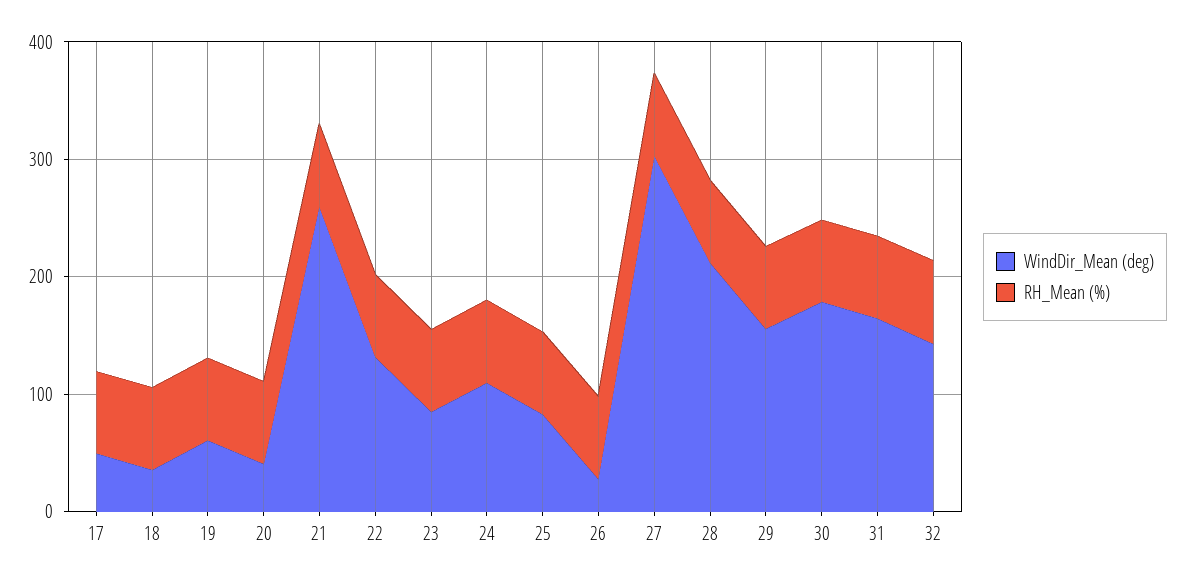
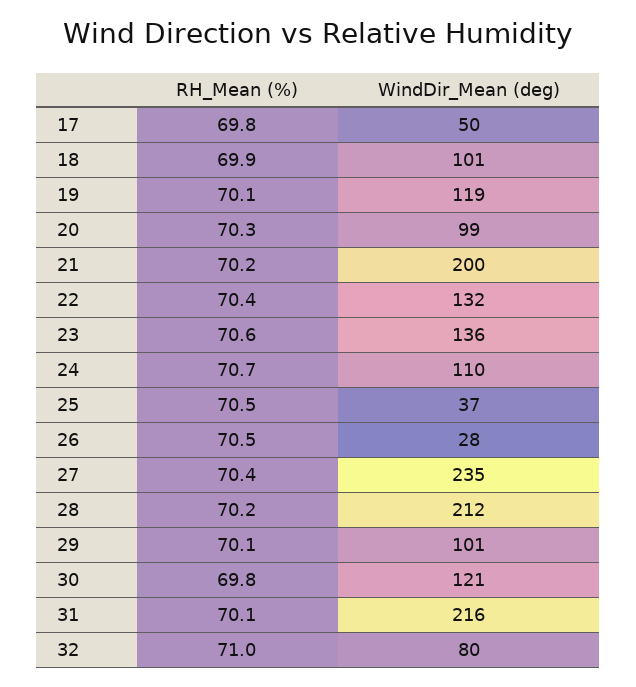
WindDir_Mean (deg), 18: 40 -> 101
WindDir_Mean (deg), 19: 60 -> 119
WindDir_Mean (deg), 20: 40 -> 99
WindDir_Mean (deg), 21: 260 -> 200
WindDir_Mean (deg), 23: 80 -> 136
WindDir_Mean (deg), 25: 80 -> 37
WindDir_Mean (deg), 27: 300 -> 235
WindDir_Mean (deg), 29: 160 -> 101
WindDir_Mean (deg), 30: 180 -> 121
WindDir_Mean (deg), 31: 160 -> 216
WindDir_Mean (deg), 32: 140 -> 80

